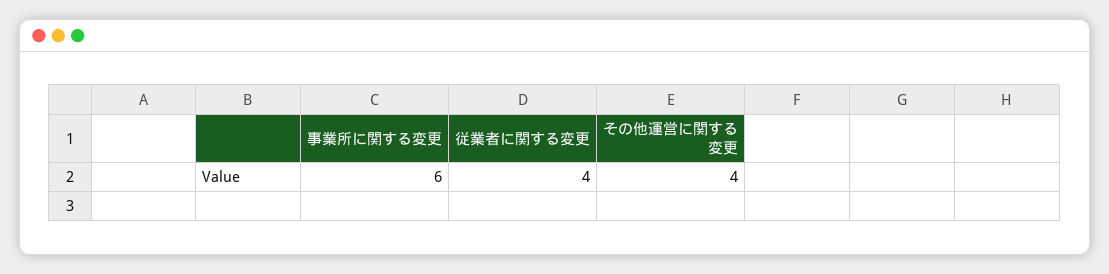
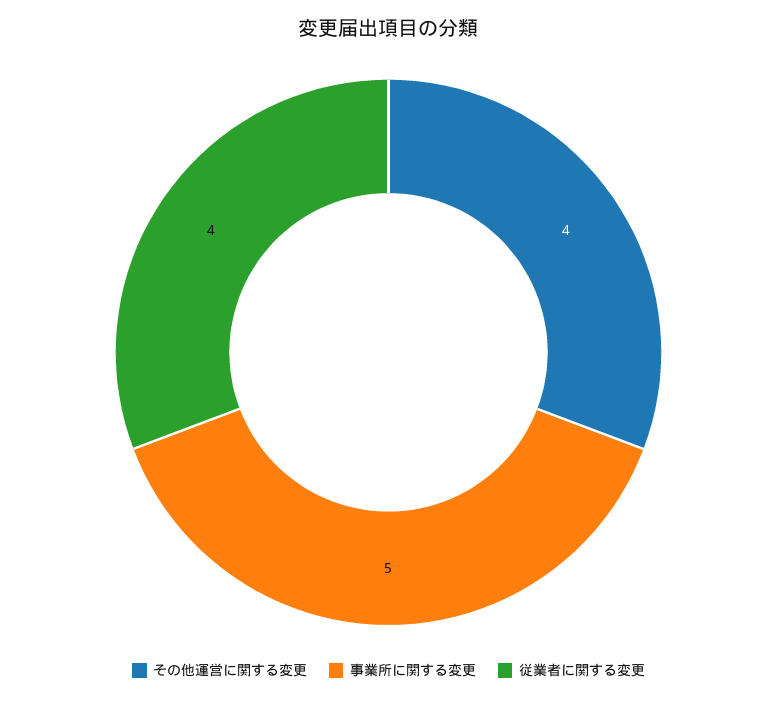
事業所に関する変更: 6 -> 5

